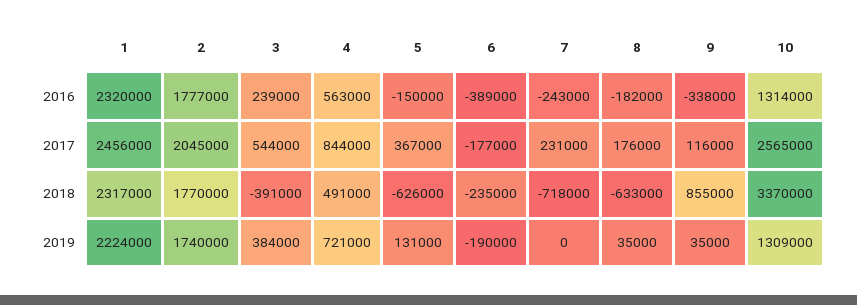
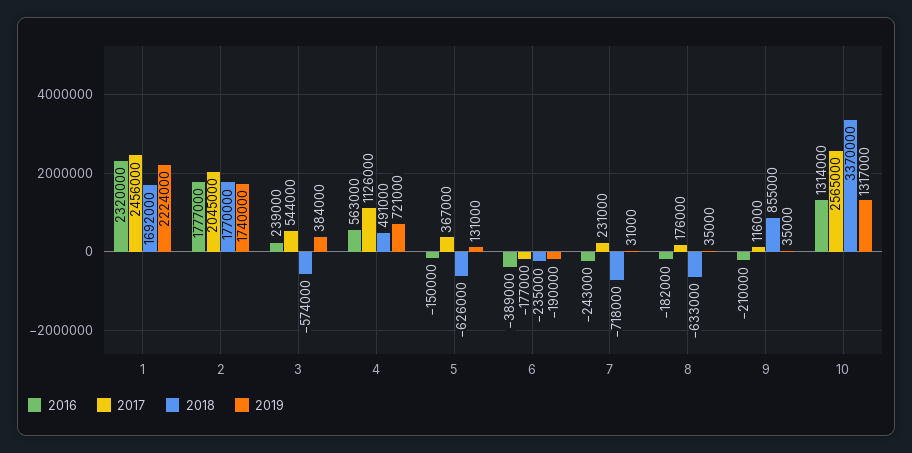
2016, 9: -338000 -> -210000
2017, 4: 844000 -> 1126000
2018, 1: 2317000 -> 1692000
2018, 3: -391000 -> -574000
2019, 7: 0 -> 31000
2019, 10: 1309000 -> 1317000

